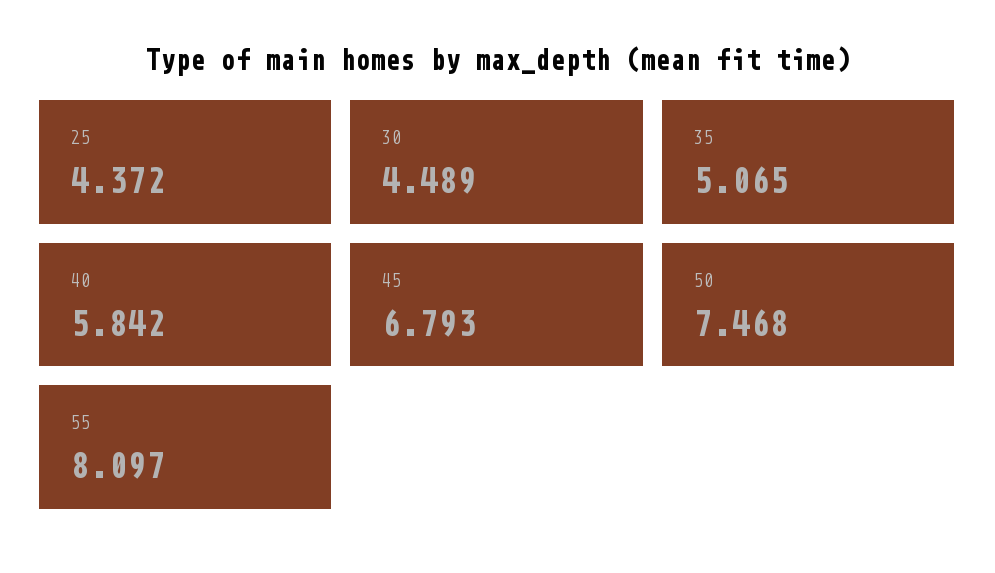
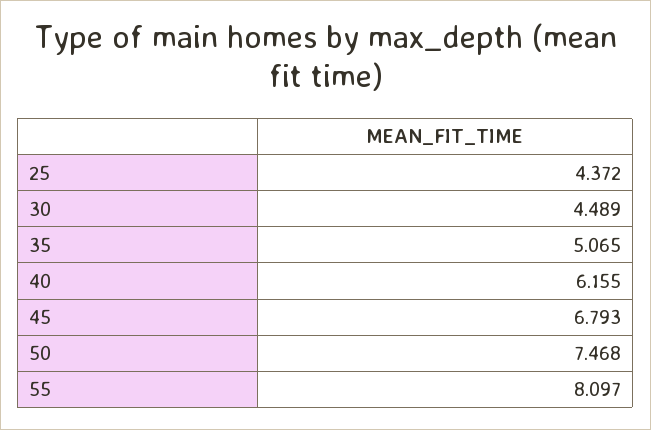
40: 5.842 -> 6.155

